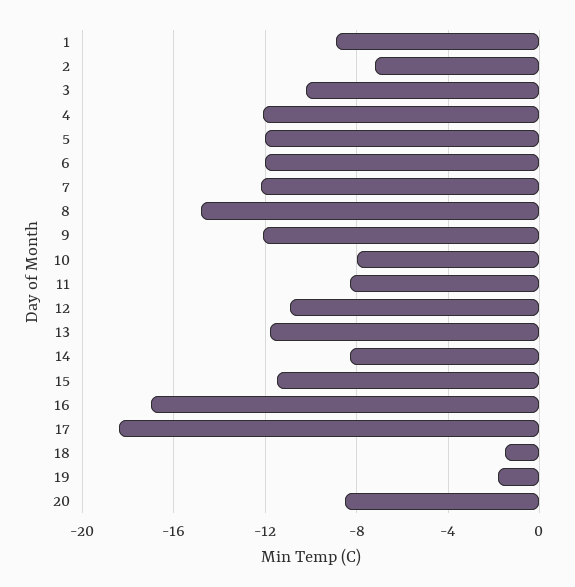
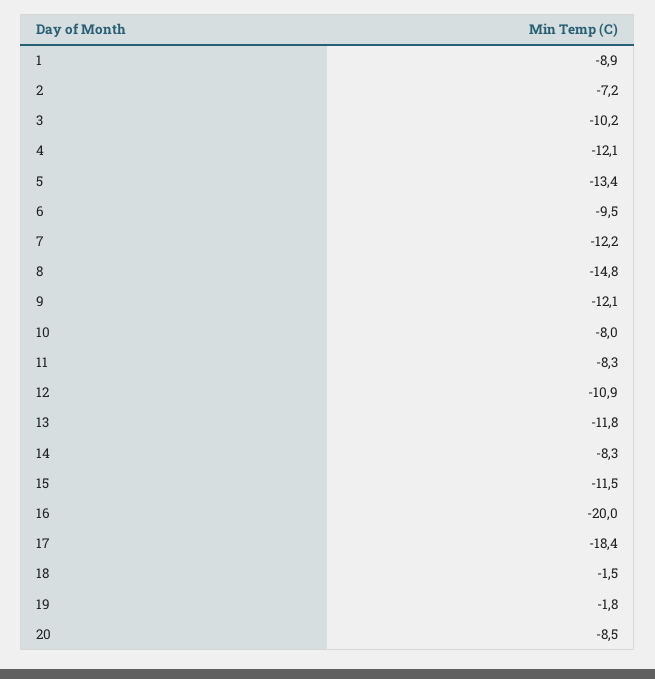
5: -12 -> -13.4
6: -12 -> -9.5
16: -17 -> -20

